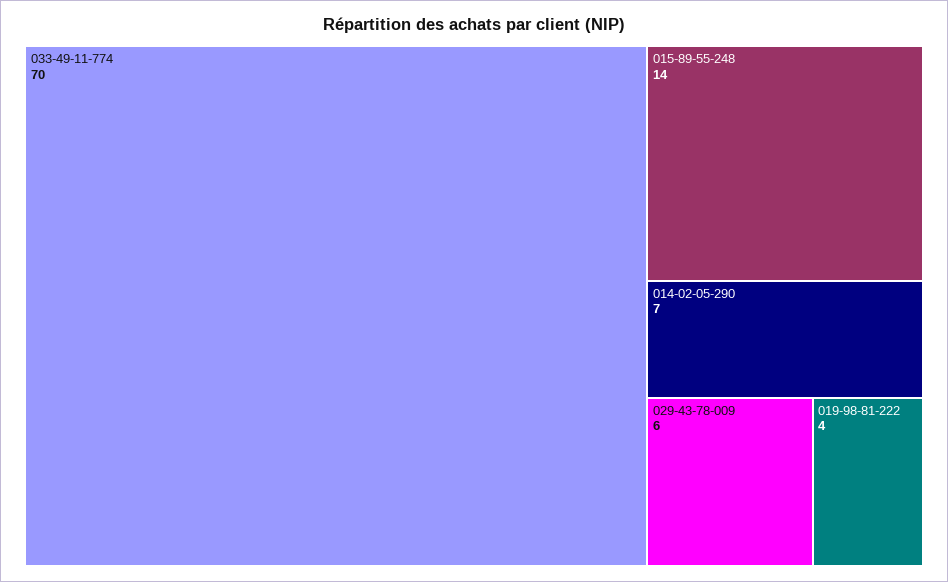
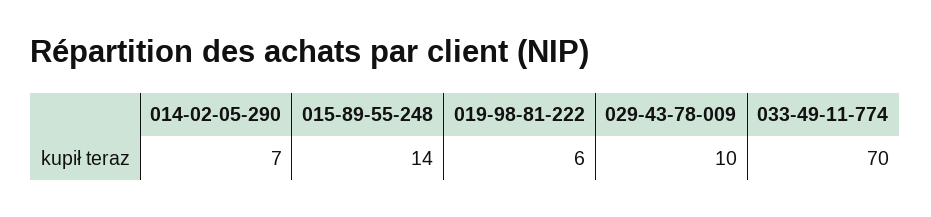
029-43-78-009: 6 -> 10
019-98-81-222: 4 -> 6

